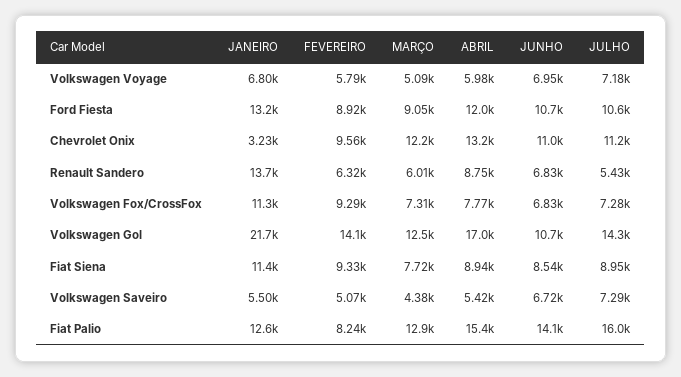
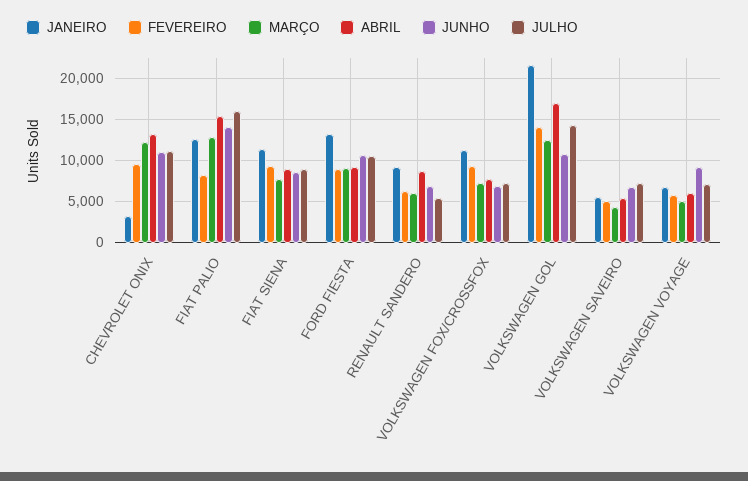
JUNHO, Volkswagen Voyage: 6950 -> 9000
ABRIL, Ford Fiesta: 12000 -> 9000
JANEIRO, Renault Sandero: 13700 -> 9000

